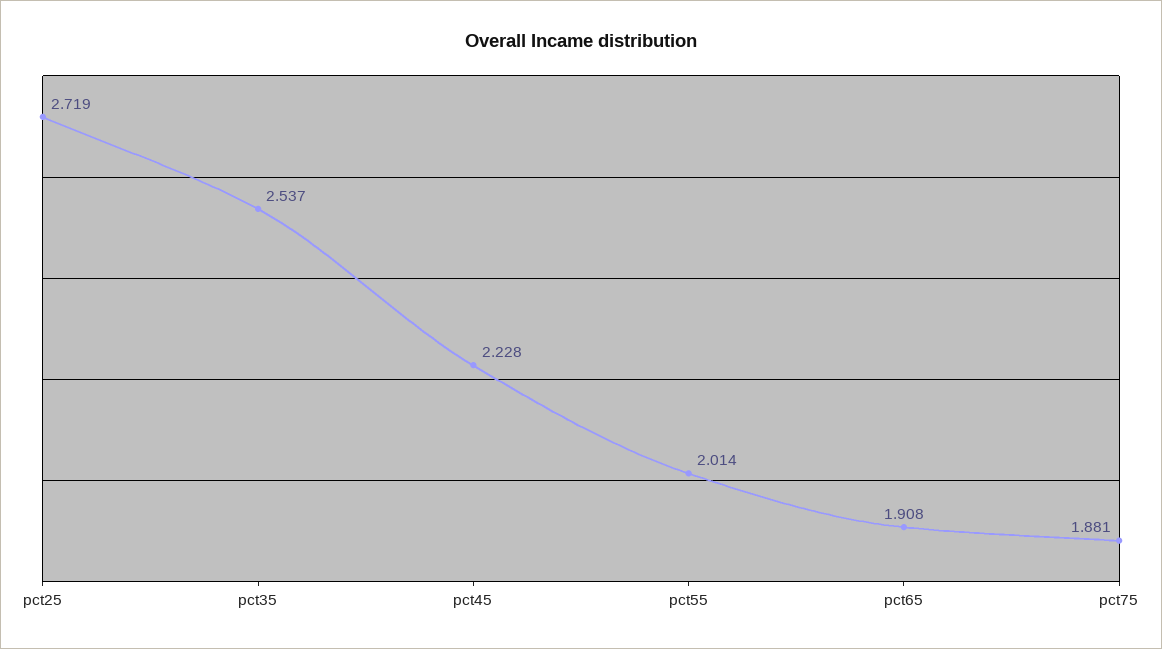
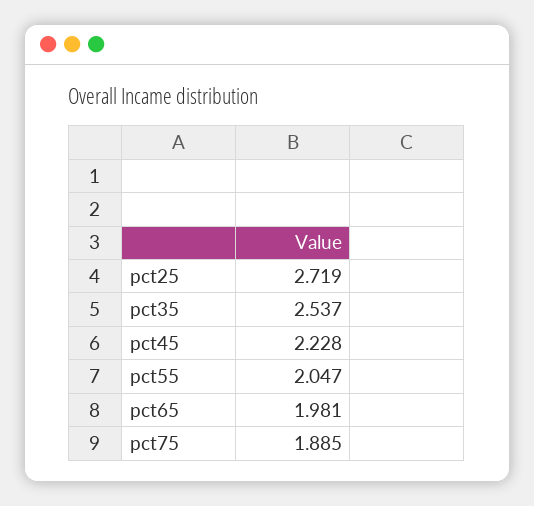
pct55: 2.014 -> 2.047
pct65: 1.908 -> 1.981
pct75: 1.881 -> 1.885

